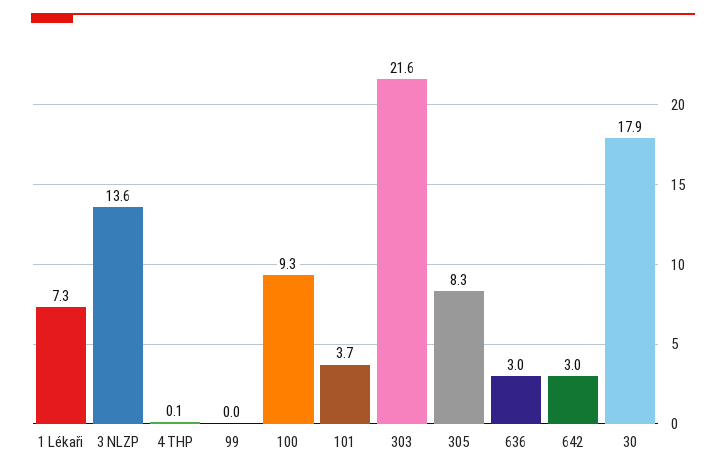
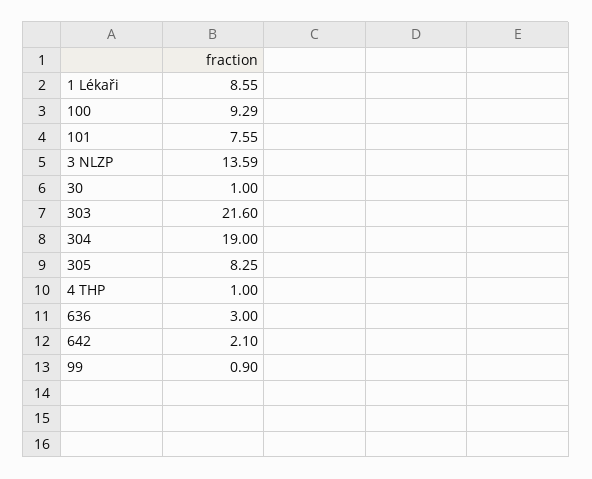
1 Lékaři: 7.3 -> 8.55
4 THP: 0.1 -> 1
99: 0 -> 0.9
101: 3.7 -> 7.55
642: 3 -> 2.1
30: 17.9 -> 1
304: none -> 19

